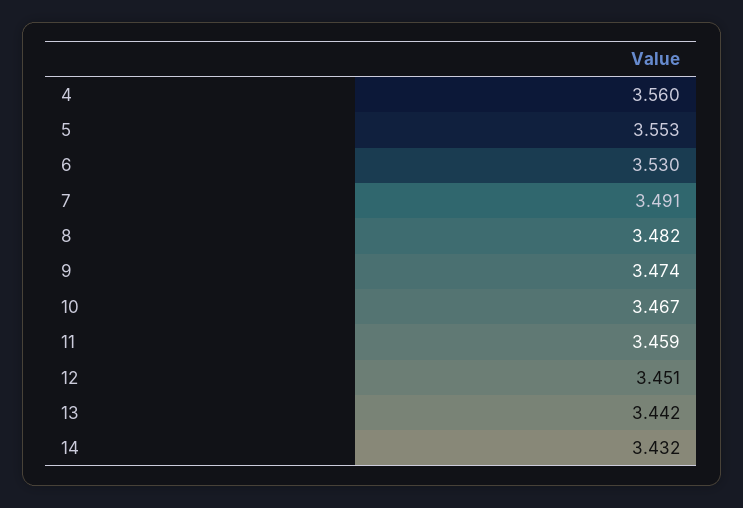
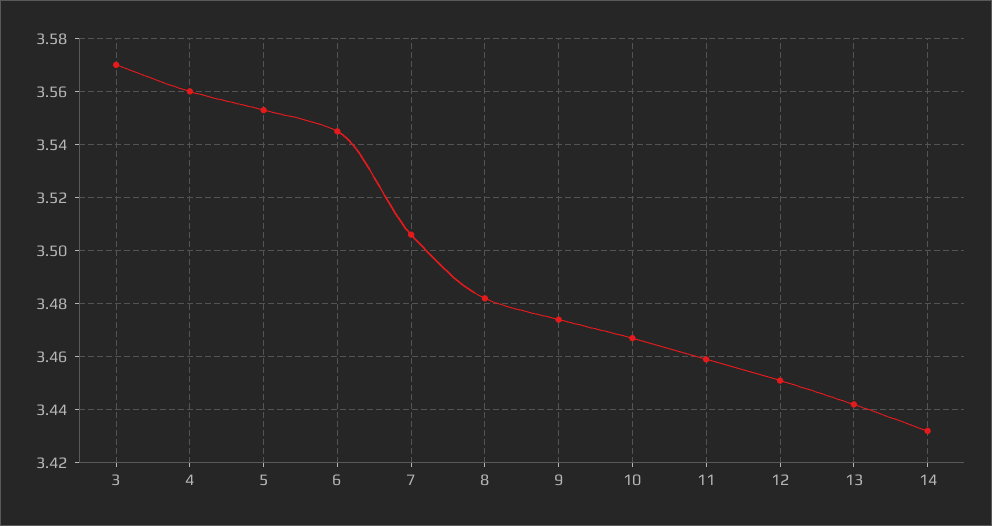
6: 3.53 -> 3.545
7: 3.491 -> 3.505
3: none -> 3.57

